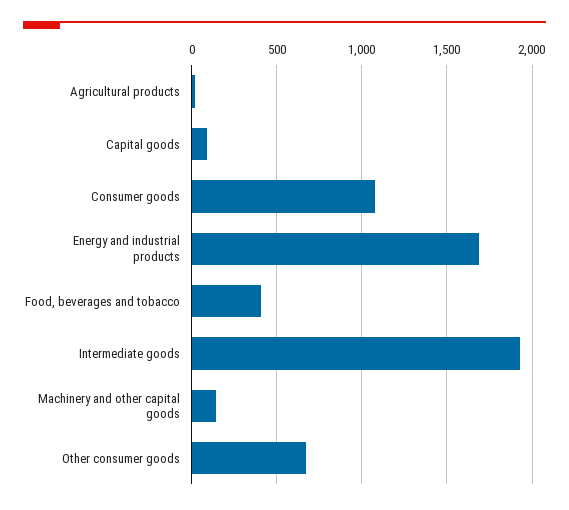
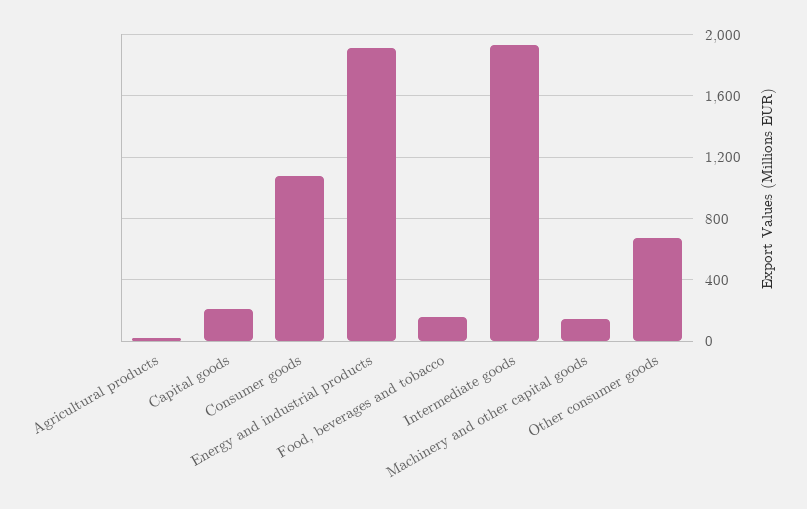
Capital goods: 100 -> 200
Energy and industrial products: 1700 -> 1900
Food, beverages and tobacco: 400 -> 150

